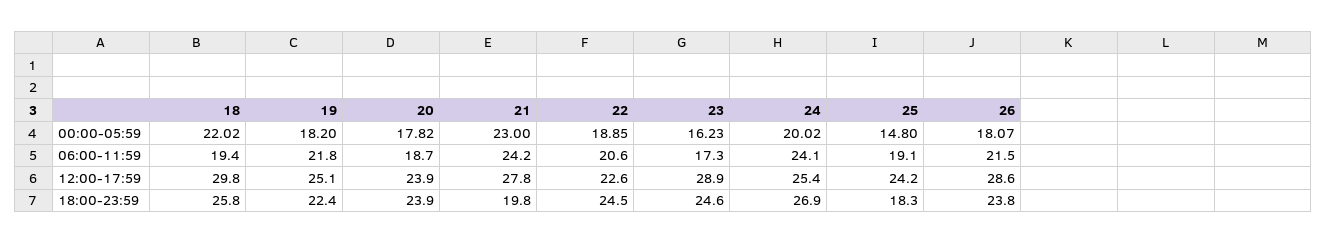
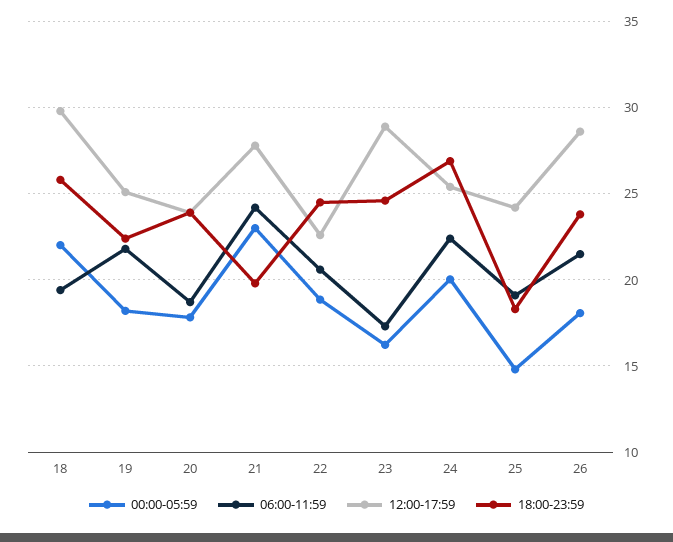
06:00-11:59, 24: 24.1 -> 22.5

